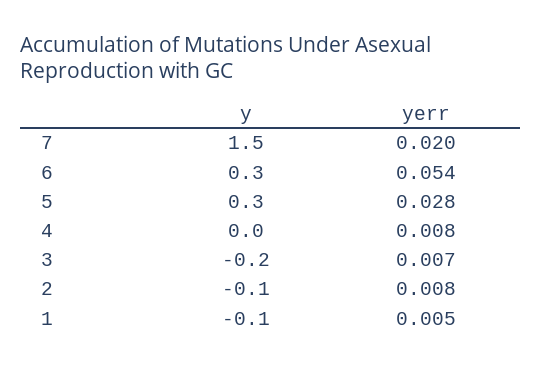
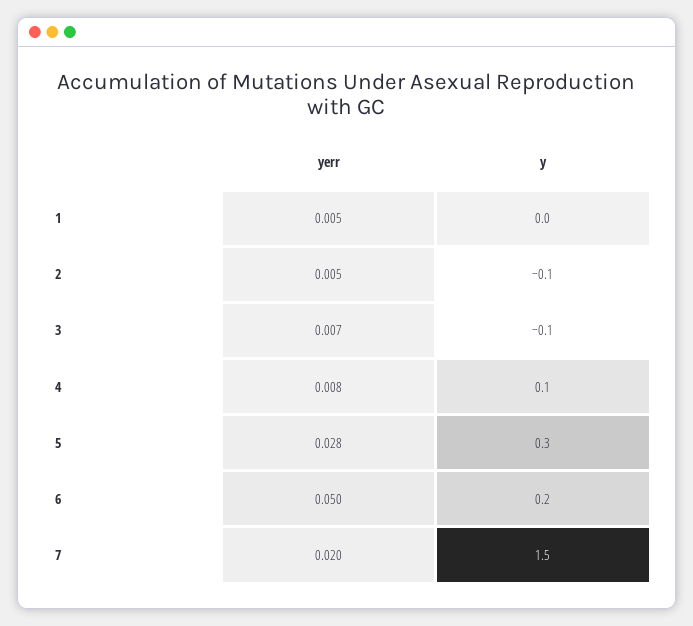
y, 6: 0.3 -> 0.2
yerr, 6: 0.054 -> 0.05
y, 4: 0 -> 0.1
y, 3: -0.2 -> -0.1
yerr, 2: 0.008 -> 0.005
y, 1: -0.1 -> 0

